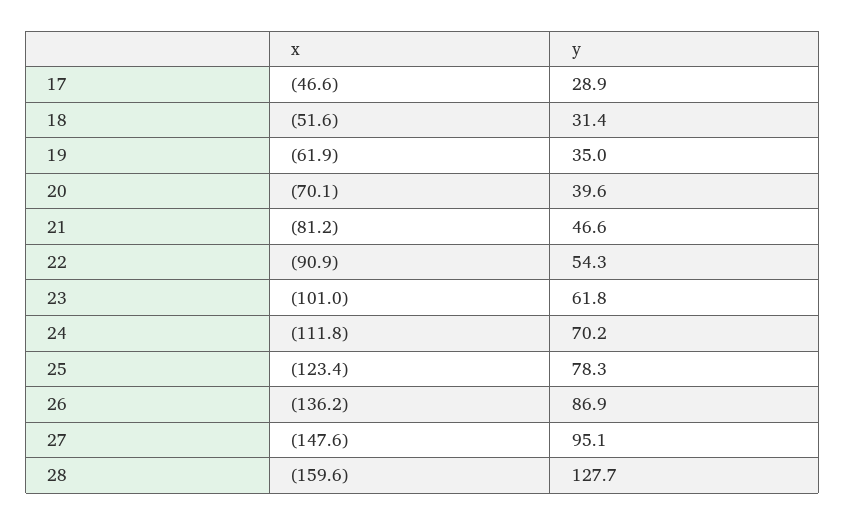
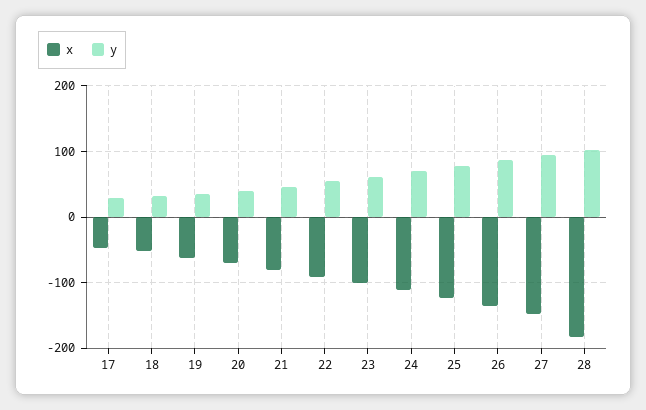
x, 28: -159.6 -> -180
y, 28: 127.7 -> 100

